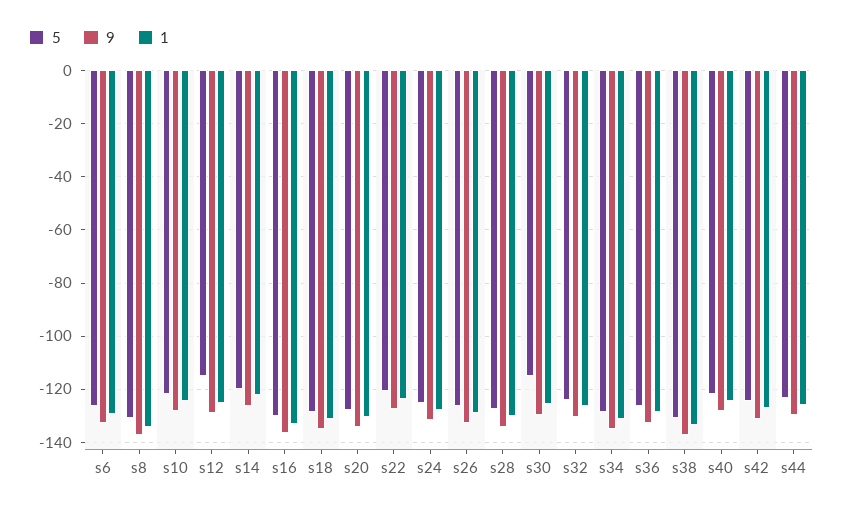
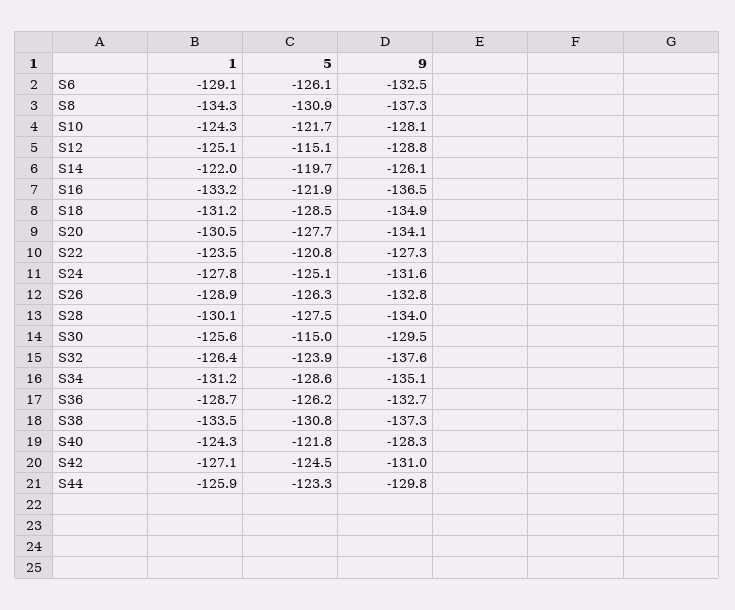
5, s16: -130 -> -121.9
9, s32: -130 -> -137.6

